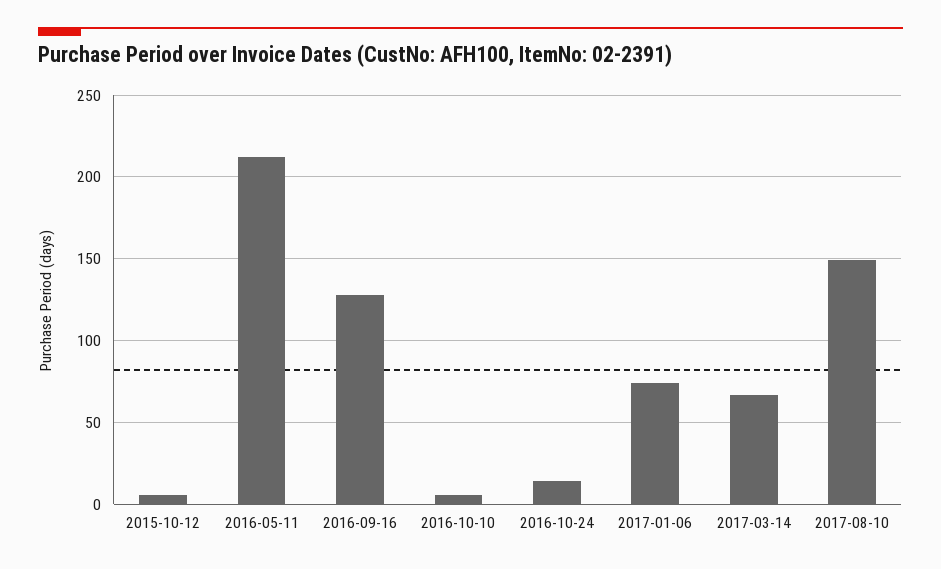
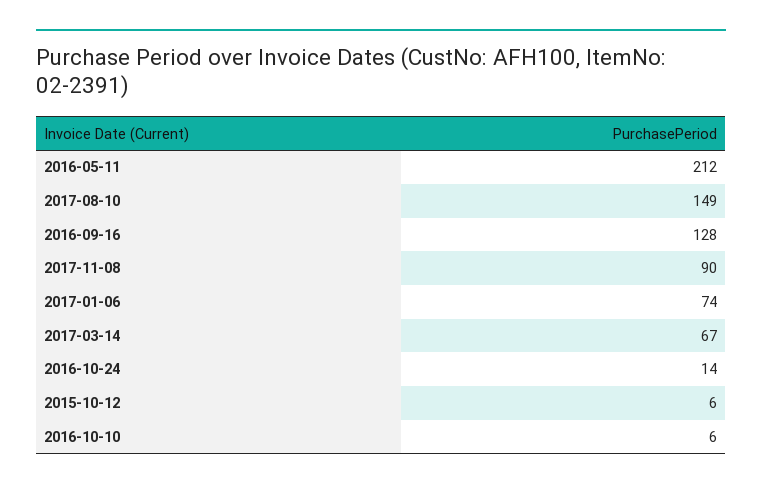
2017-11-08: none -> 90

